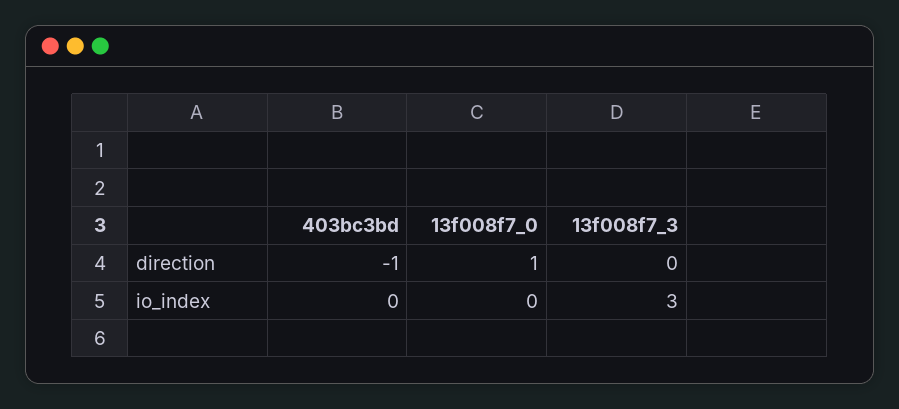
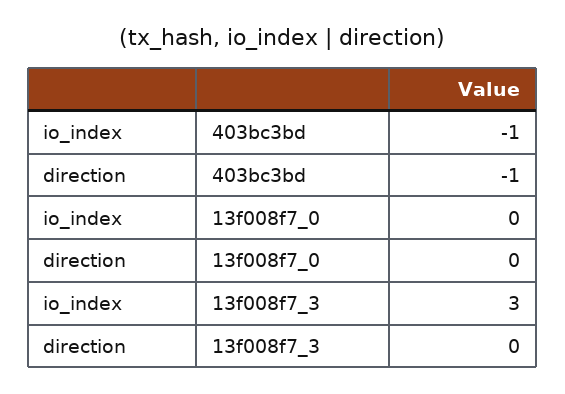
13f008f7_0, direction: 1 -> 0
403bc3bd, io_index: 0 -> -1

